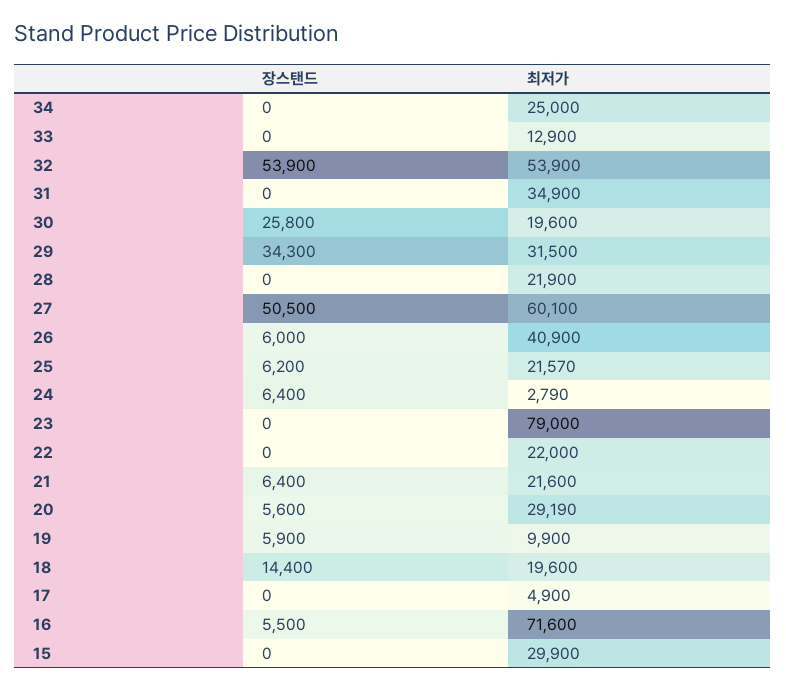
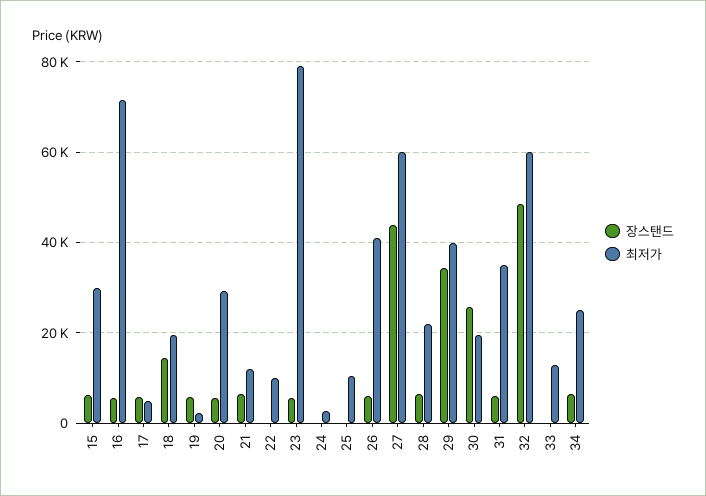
장스탠드, 34: 0 -> 6000
장스탠드, 32: 53900 -> 48000
최저가, 32: 53900 -> 60000
장스탠드, 31: 0 -> 6000
최저가, 29: 31500 -> 40000
장스탠드, 28: 0 -> 6000
장스탠드, 27: 50500 -> 44000
장스탠드, 25: 6200 -> 0
최저가, 25: 21570 -> 10000
장스탠드, 24: 6400 -> 0
장스탠드, 23: 0 -> 6000
최저가, 22: 22000 -> 10000
최저가, 21: 21600 -> 12000
최저가, 19: 9900 -> 2000
장스탠드, 17: 0 -> 6000
장스탠드, 15: 0 -> 6000

